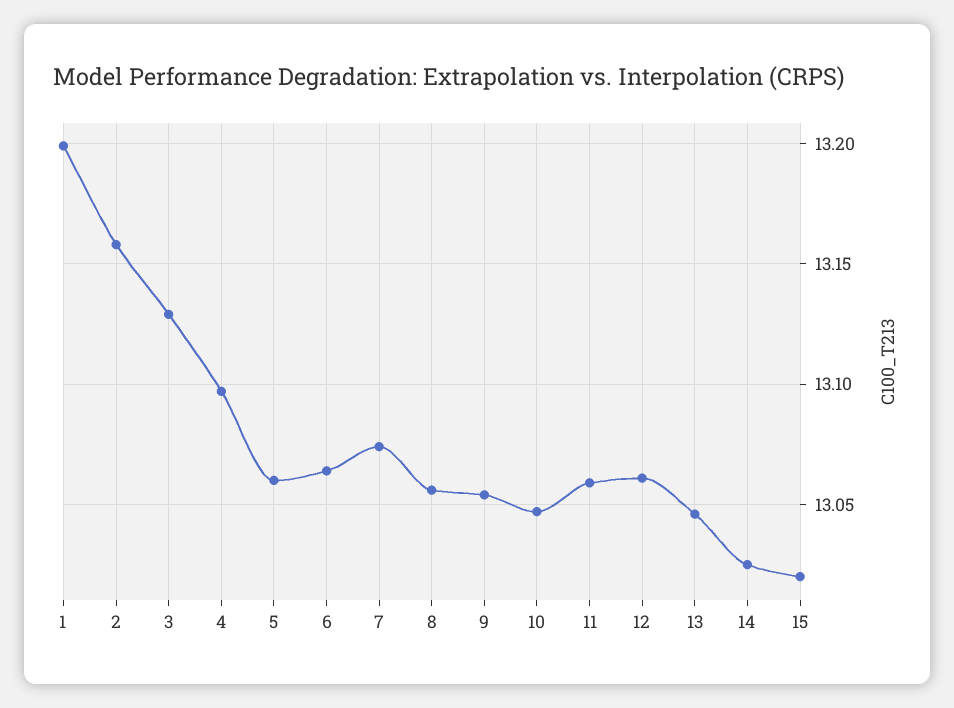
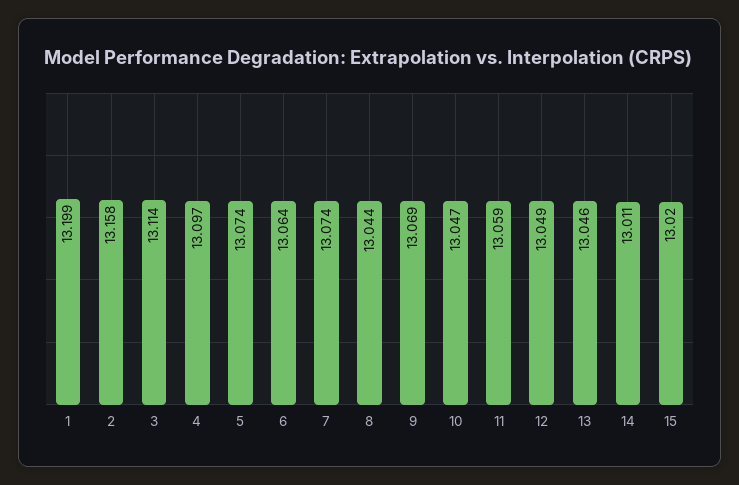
3: 13.13 -> 13.114
5: 13.06 -> 13.074
8: 13.055 -> 13.044
9: 13.055 -> 13.069
12: 13.06 -> 13.049
14: 13.025 -> 13.011

